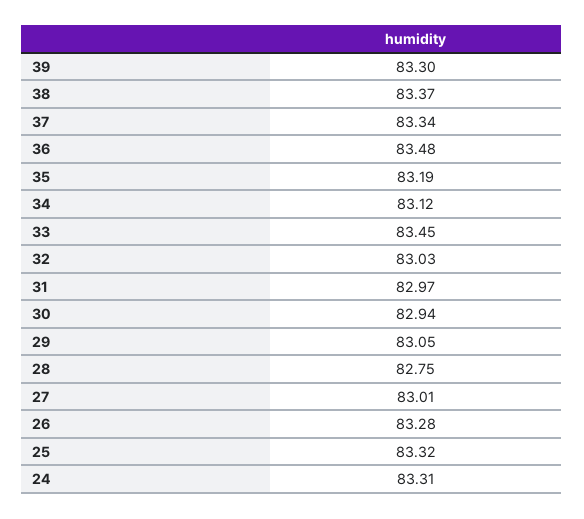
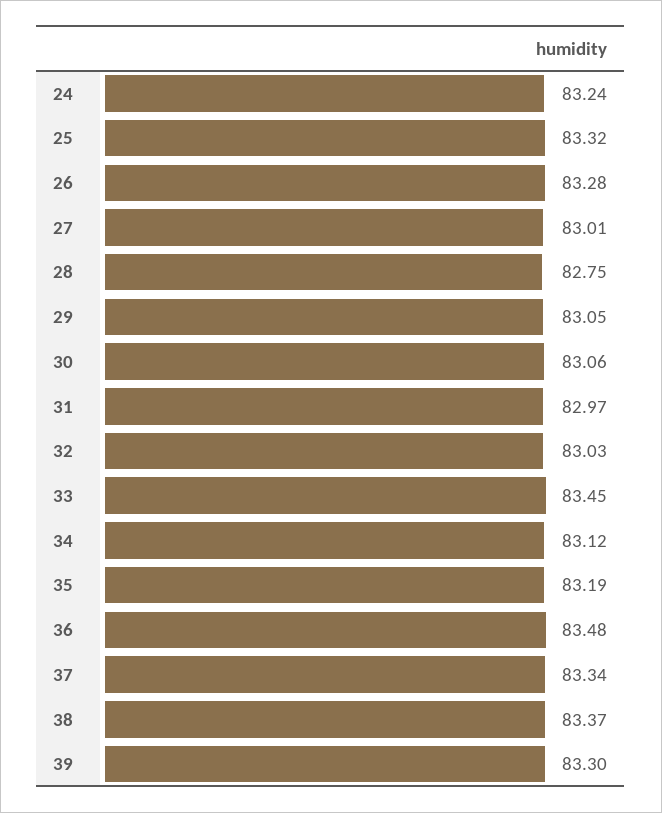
30: 82.94 -> 83.06
24: 83.31 -> 83.24

